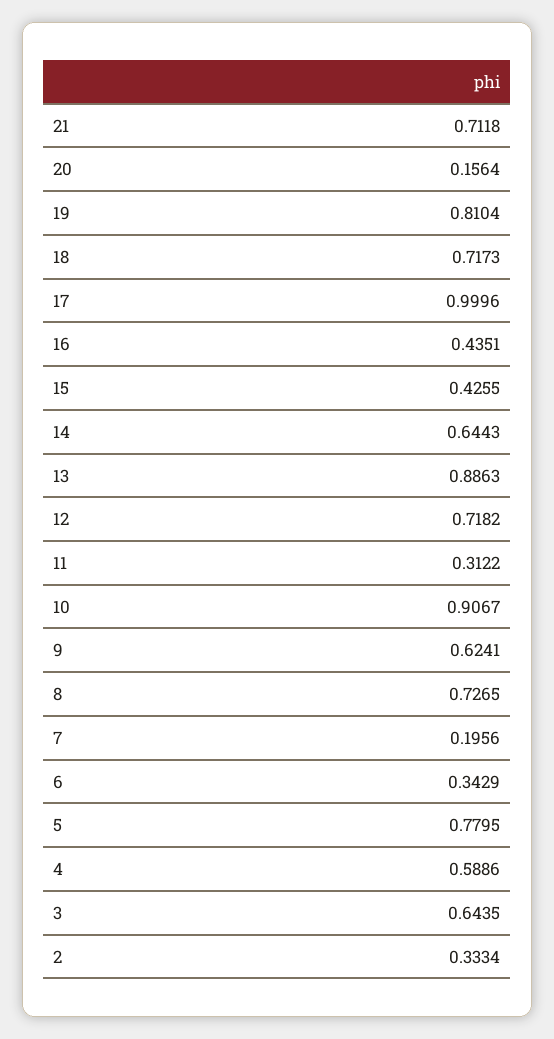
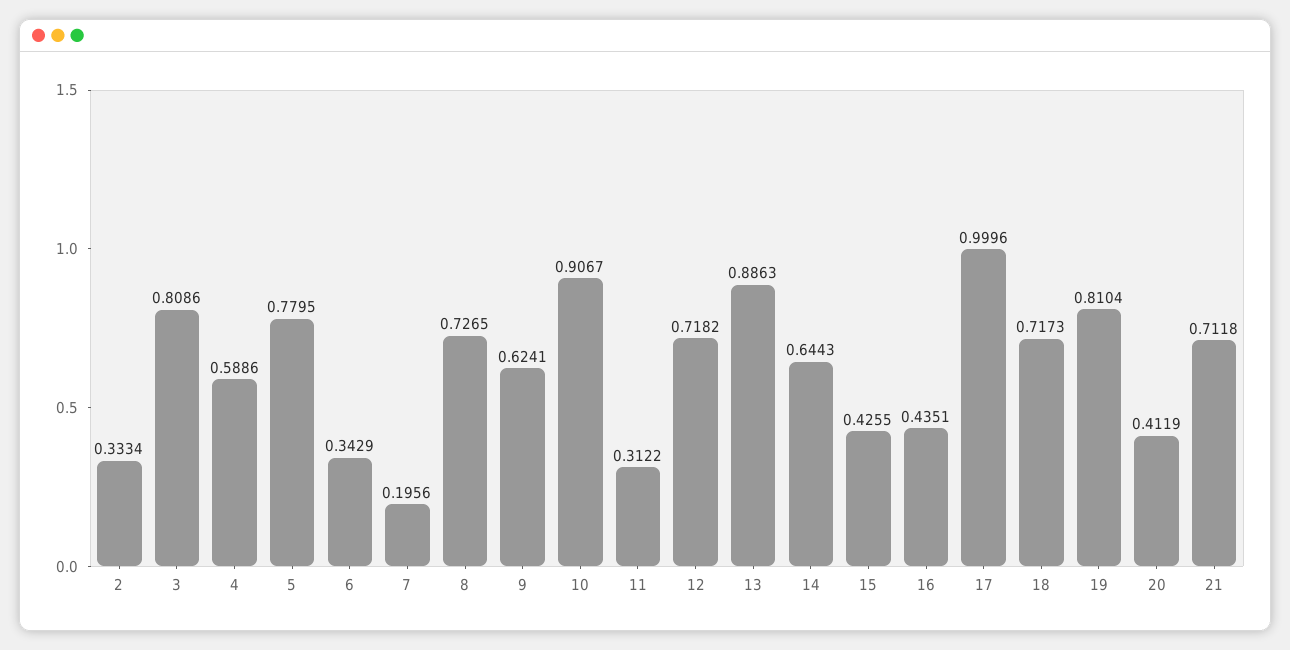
20: 0.1564 -> 0.4119
3: 0.6435 -> 0.8086

